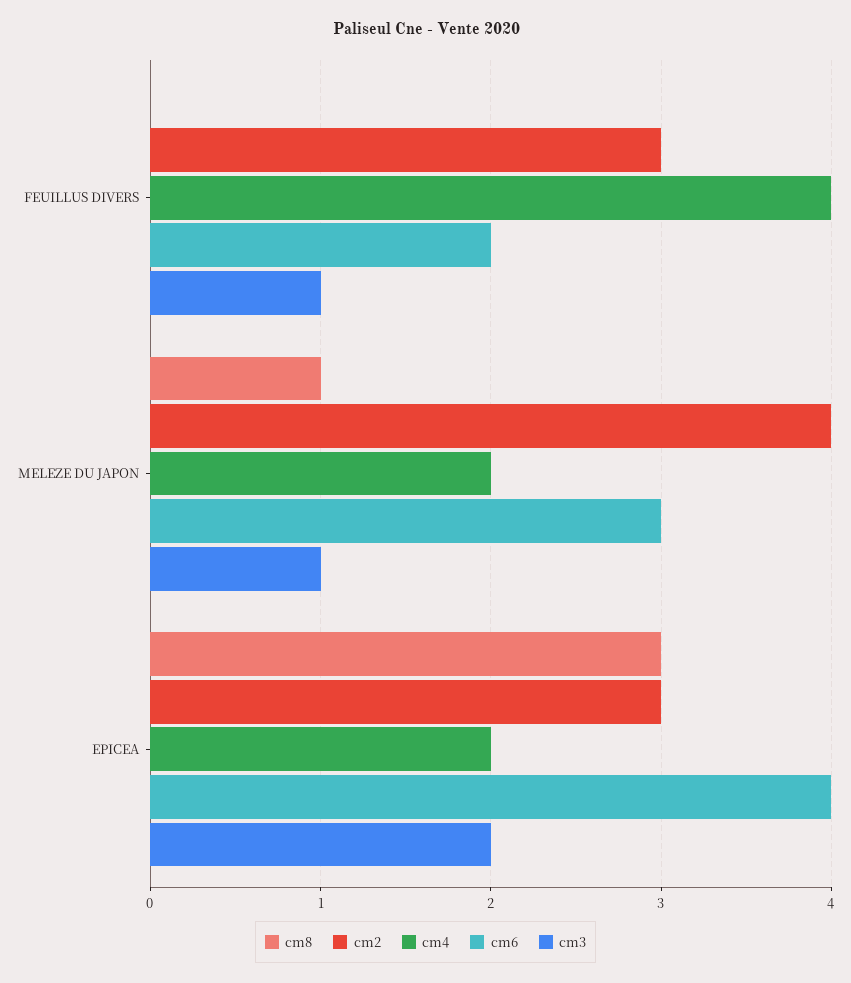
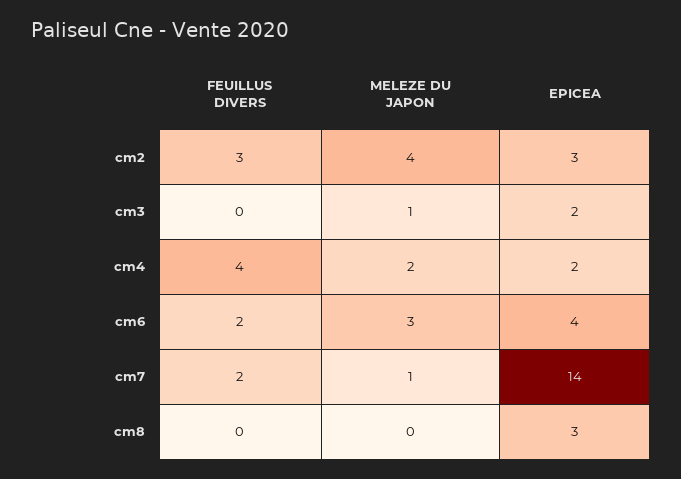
cm3, FEUILLUS DIVERS: 1 -> 0
cm8, MELEZE DU JAPON: 1 -> 0
cm7, FEUILLUS DIVERS: none -> 2
cm7, MELEZE DU JAPON: none -> 1
cm7, EPICEA: none -> 14

